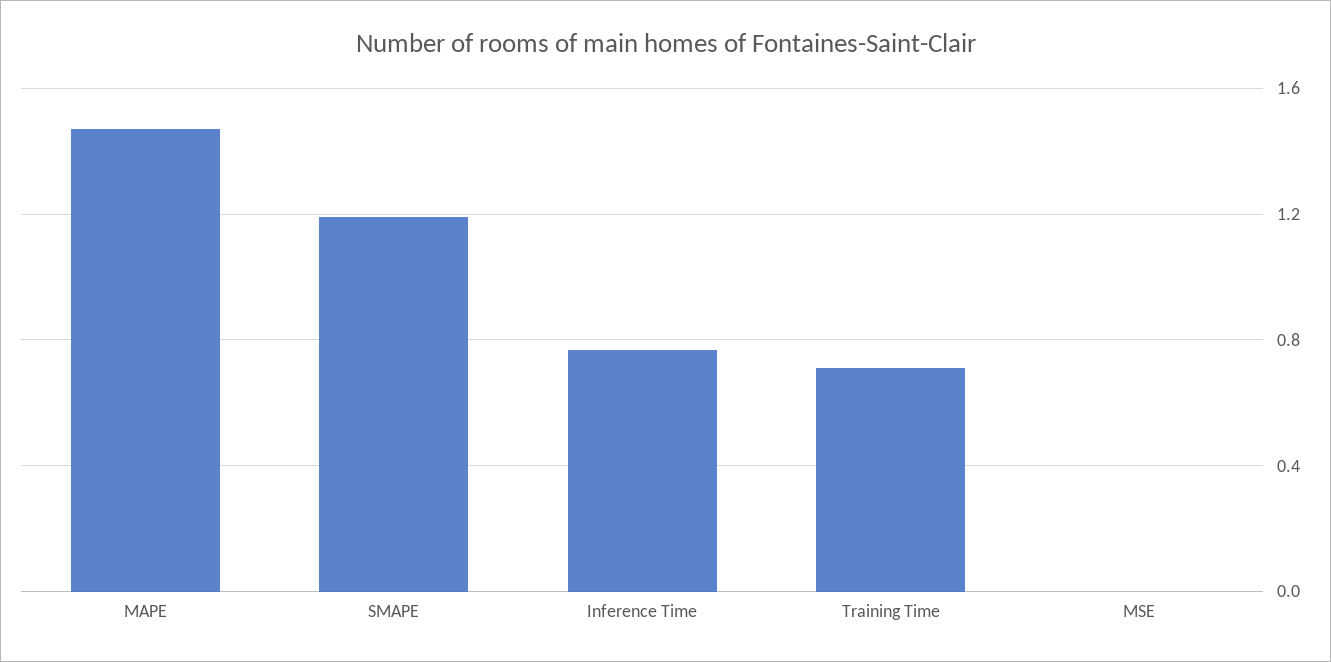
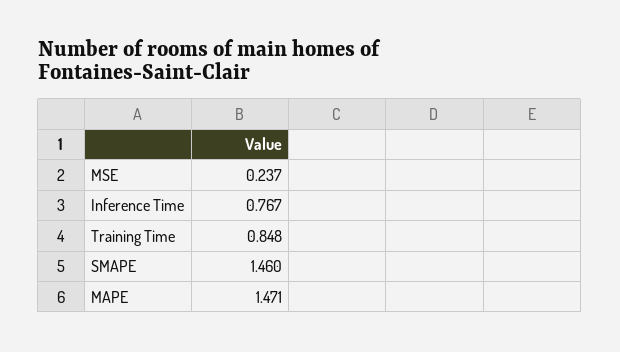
SMAPE: 1.2 -> 1.46
Training Time: 0.7 -> 0.848
MSE: 0 -> 0.237

